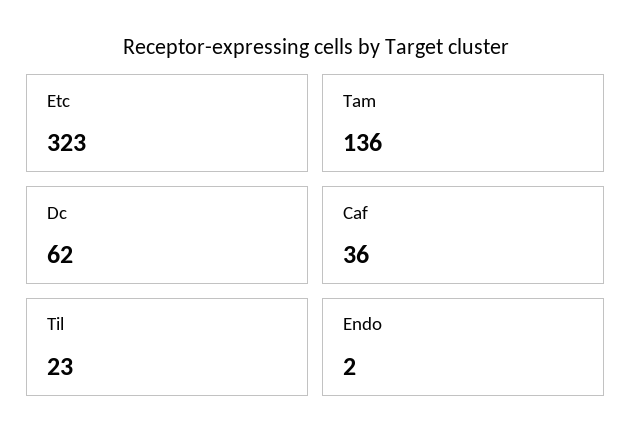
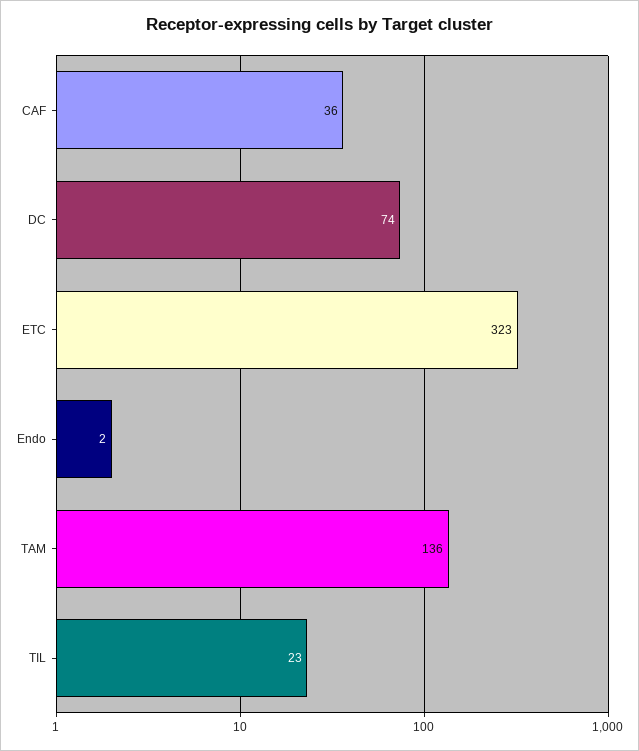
Dc: 62 -> 74

